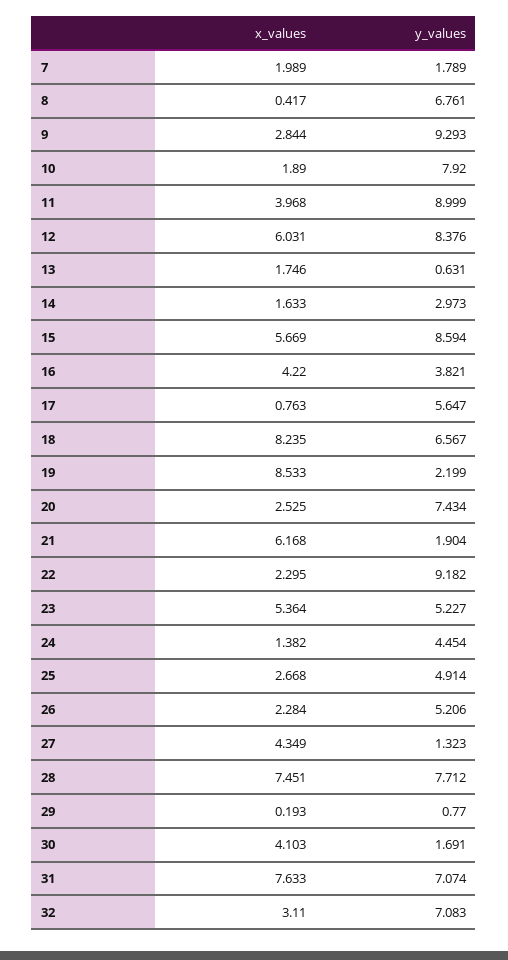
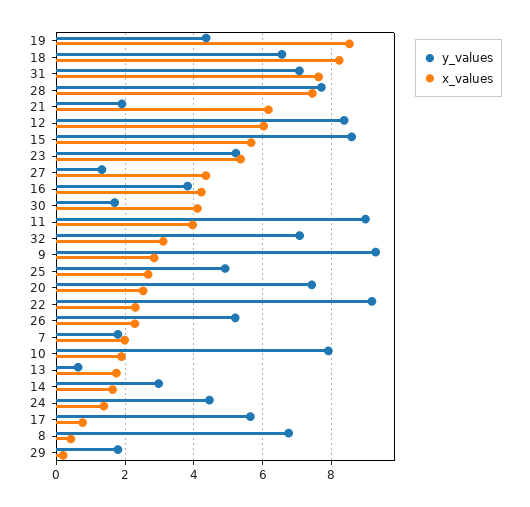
y_values, 19: 2.199 -> 4.4
y_values, 29: 0.77 -> 1.8

